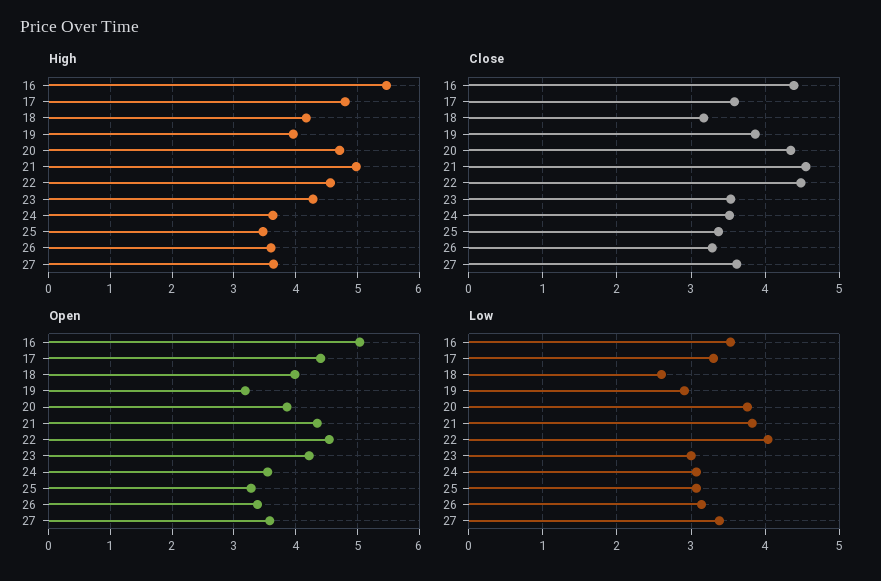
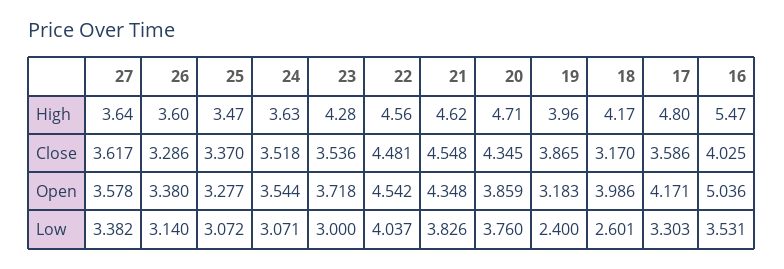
High, 21: 5 -> 4.62
Close, 16: 4.4 -> 4.025
Open, 17: 4.4 -> 4.171
Open, 23: 4.2 -> 3.718
Low, 19: 2.9 -> 2.4

